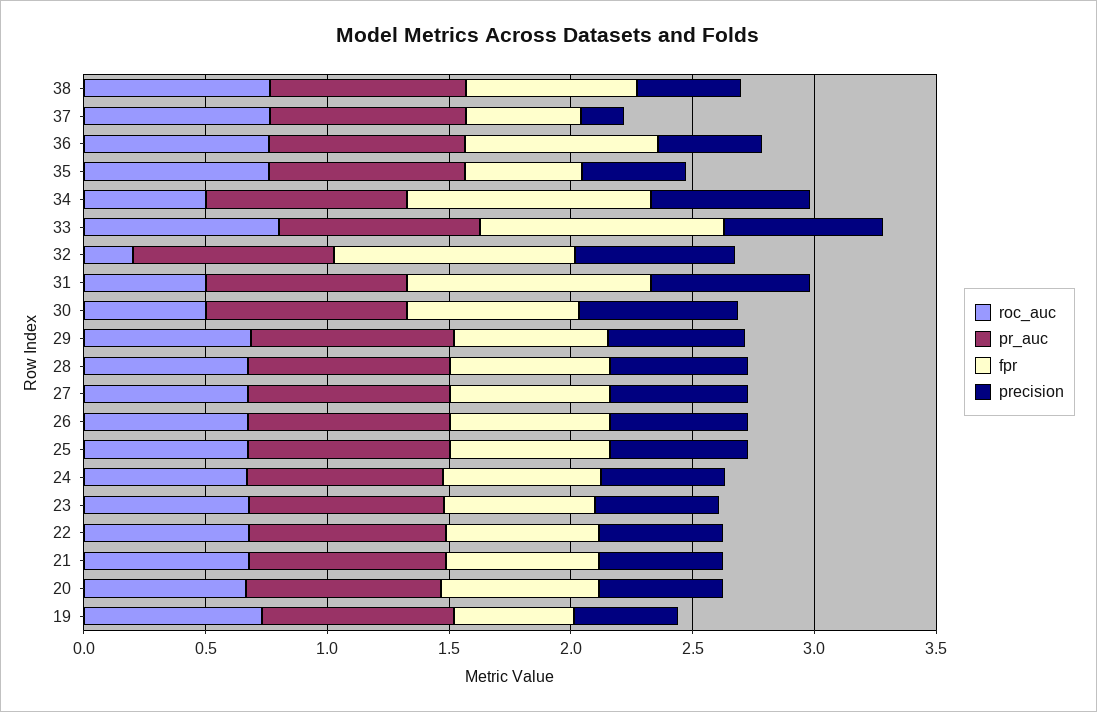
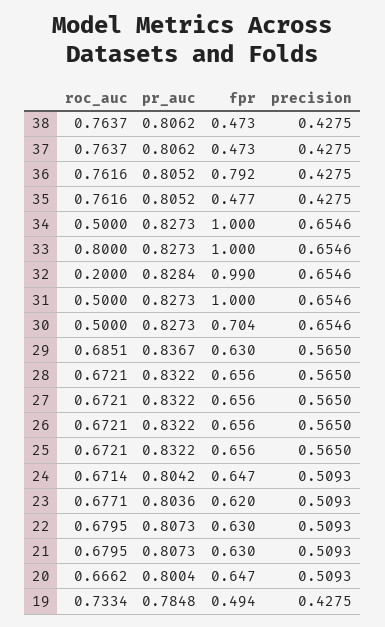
fpr, 38: 0.7 -> 0.473
precision, 37: 0.2 -> 0.4275

